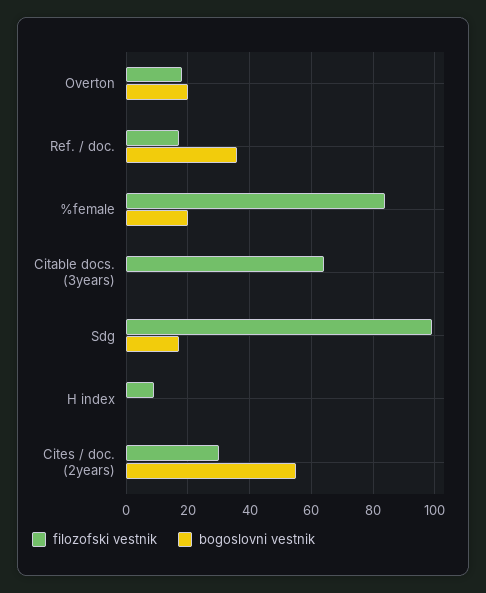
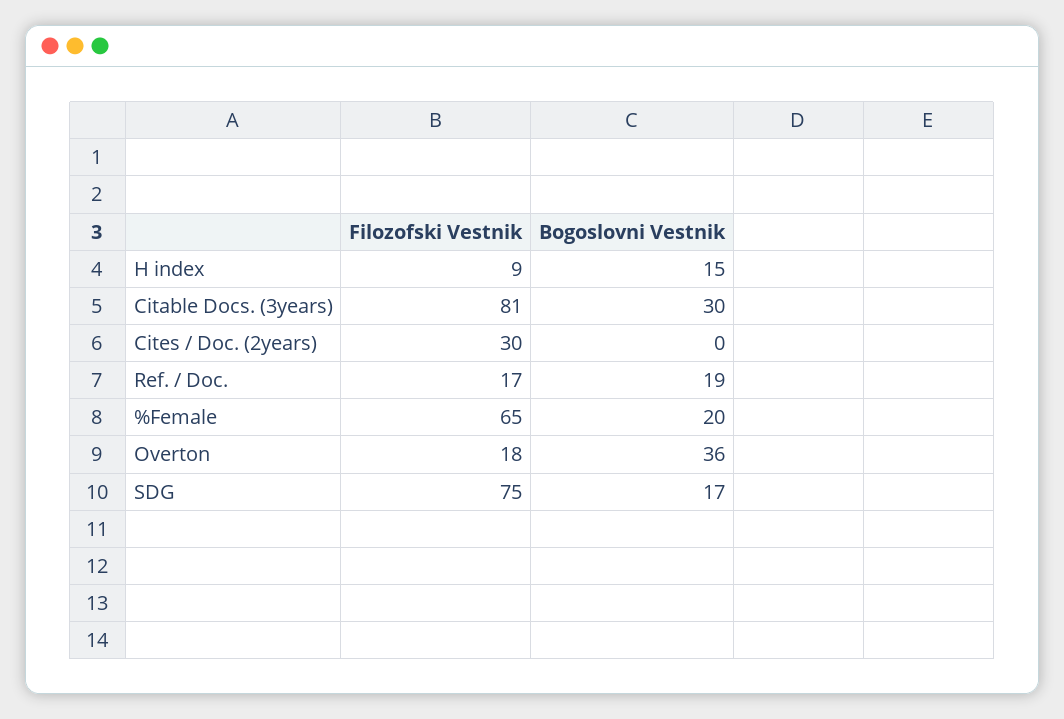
bogoslovni vestnik, Overton: 20 -> 36
bogoslovni vestnik, Ref. / doc.: 35 -> 19
filozofski vestnik, %female: 85 -> 65
filozofski vestnik, Citable docs. (3years): 65 -> 81
bogoslovni vestnik, Citable docs. (3years): 0 -> 30
filozofski vestnik, Sdg: 100 -> 75
bogoslovni vestnik, H index: 0 -> 15
bogoslovni vestnik, Cites / doc. (2years): 55 -> 0

